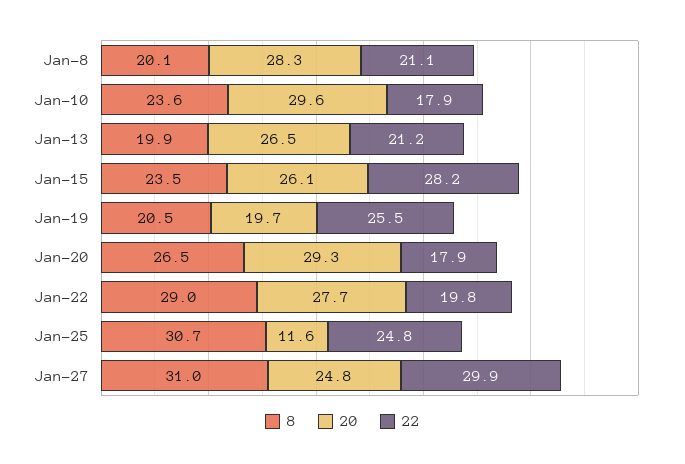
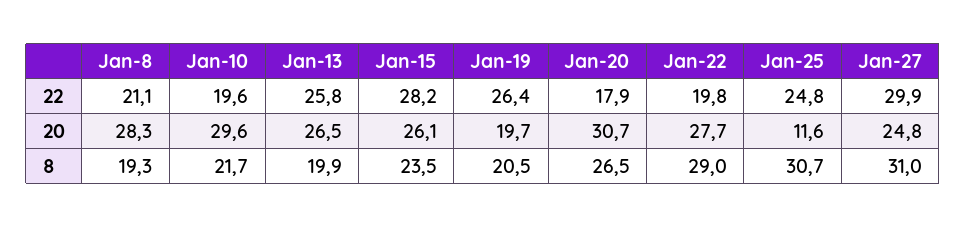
8, Jan-8: 20.1 -> 19.3
8, Jan-10: 23.6 -> 21.7
22, Jan-10: 17.9 -> 19.6
22, Jan-13: 21.2 -> 25.8
22, Jan-19: 25.5 -> 26.4
20, Jan-20: 29.3 -> 30.7

